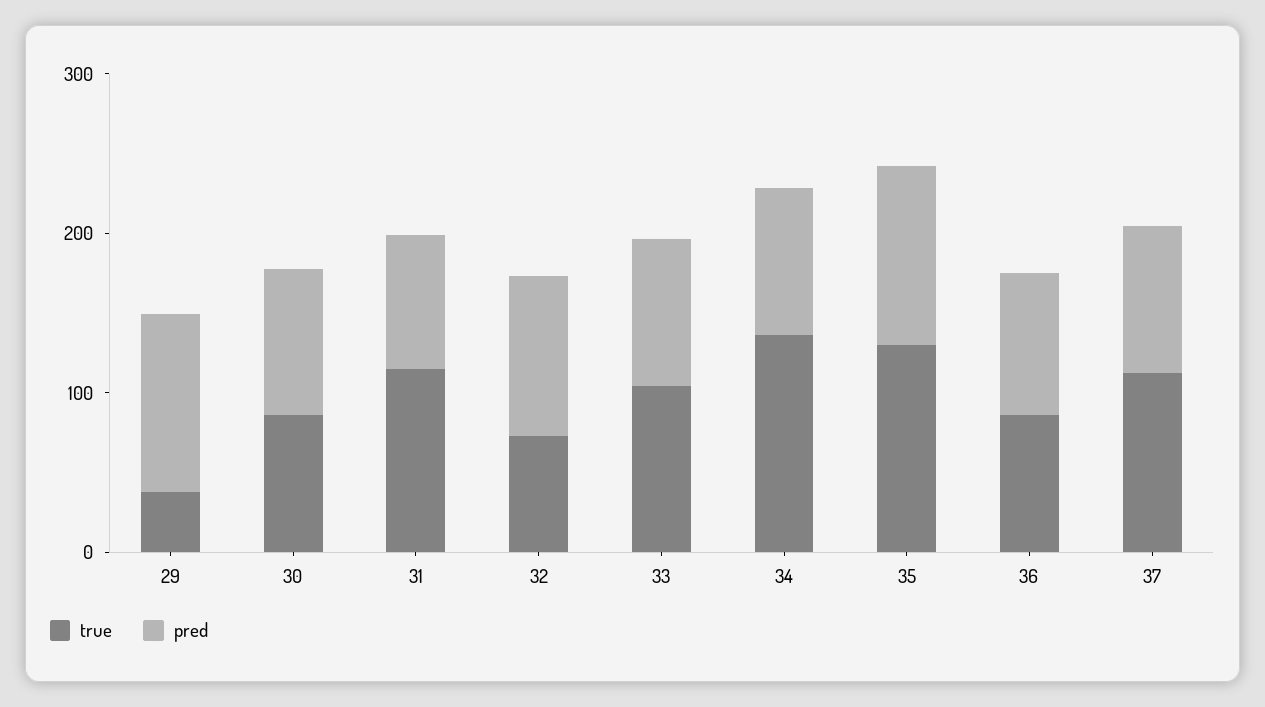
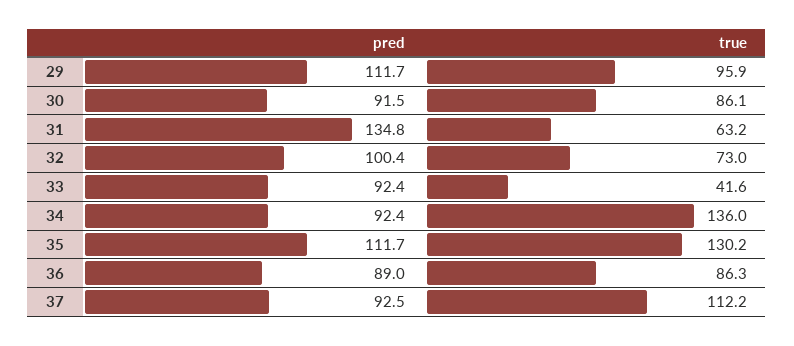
true, 29: 40 -> 95.9
true, 31: 120 -> 63.2
pred, 31: 80 -> 134.8
true, 33: 100 -> 41.6

